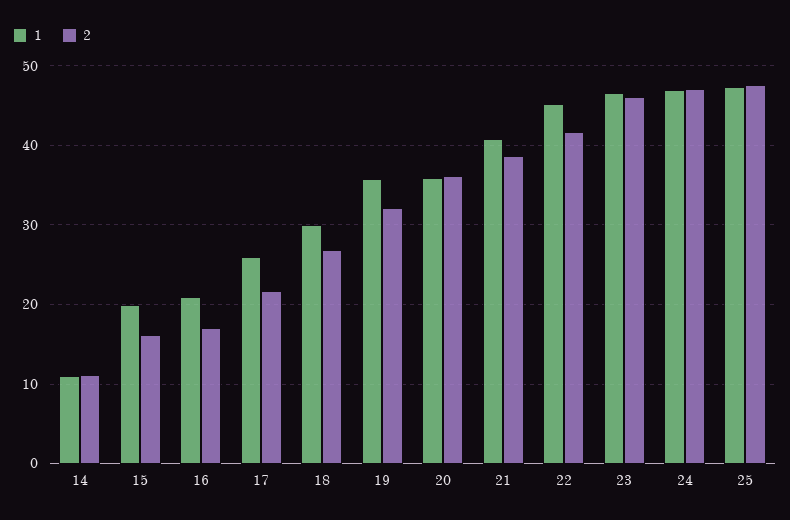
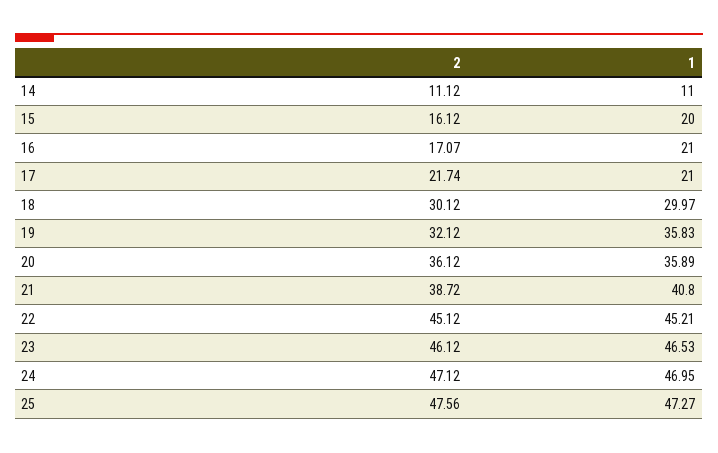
1, 17: 26 -> 21
2, 18: 27 -> 30.12
2, 22: 42 -> 45.12

